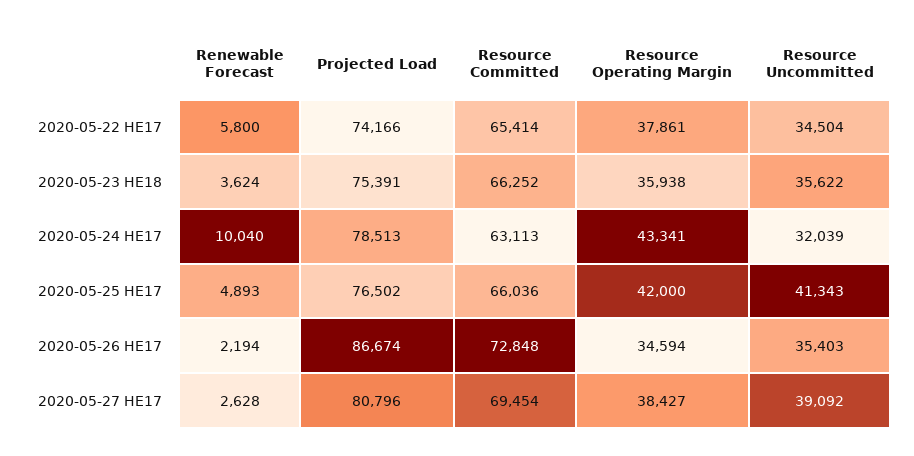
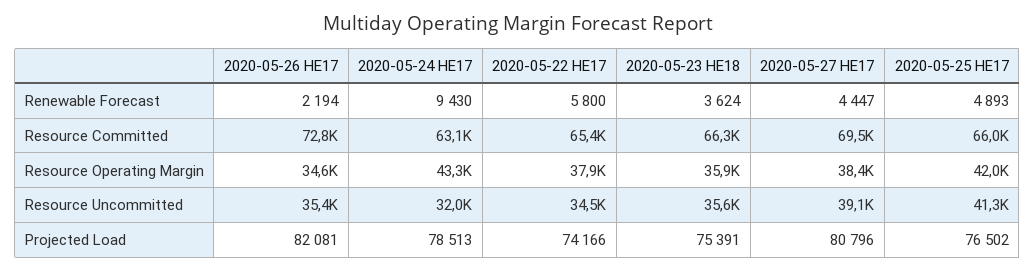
Renewable Forecast, 2020-05-24 HE17: 10040 -> 9430
Projected Load, 2020-05-26 HE17: 86674 -> 82081
Renewable Forecast, 2020-05-27 HE17: 2628 -> 4447

